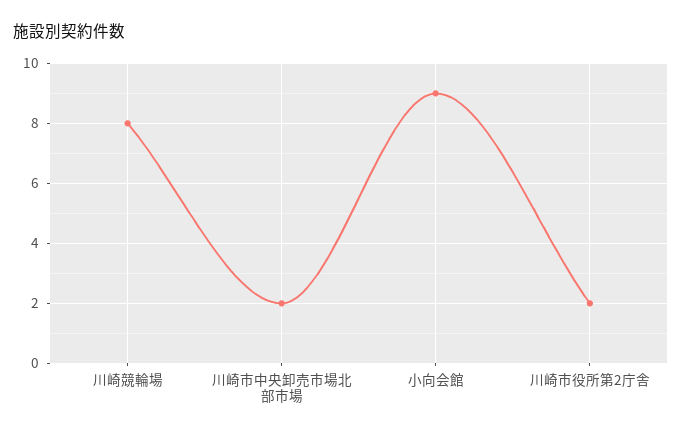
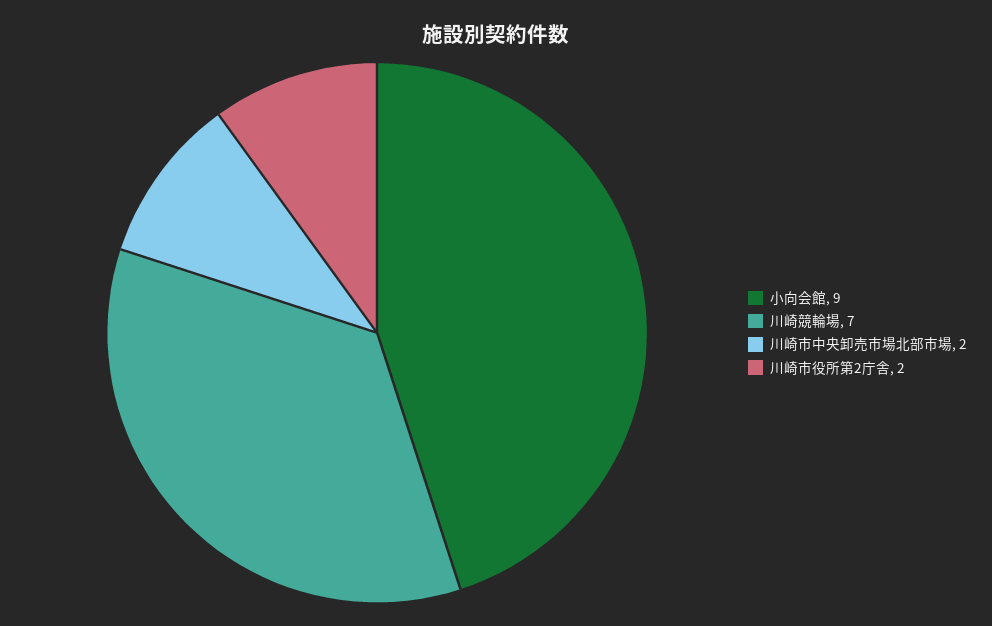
川崎競輪場: 8 -> 7

